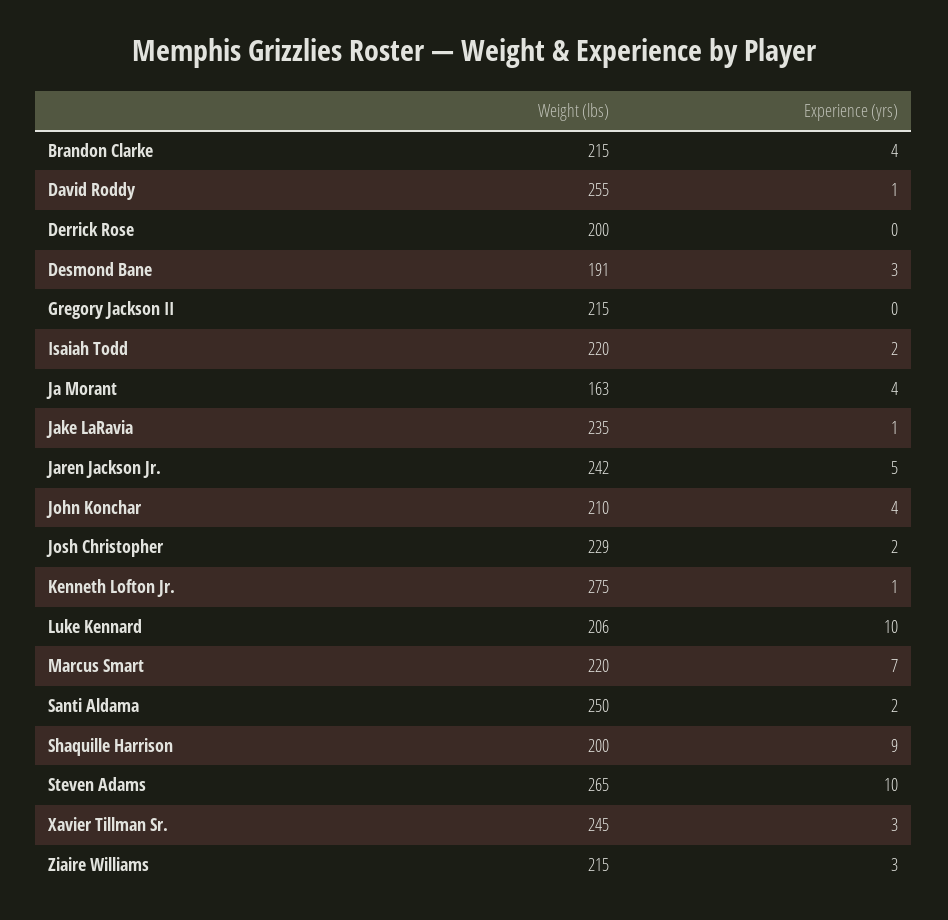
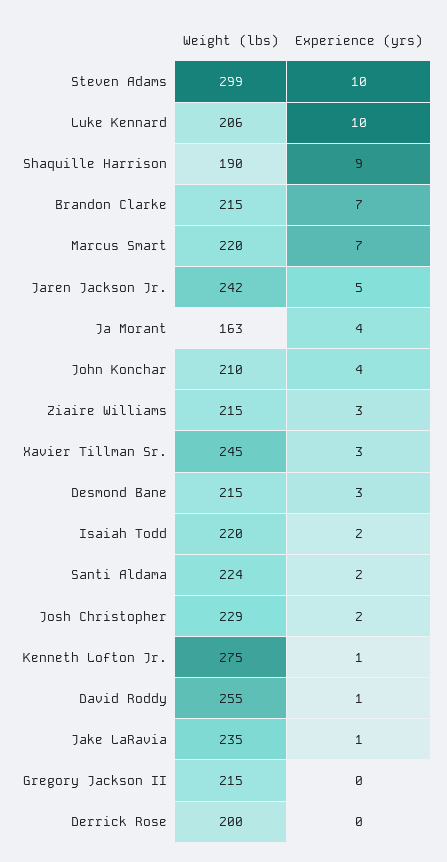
Experience (yrs), Brandon Clarke: 4 -> 7
Weight (lbs), Desmond Bane: 191 -> 215
Weight (lbs), Santi Aldama: 250 -> 224
Weight (lbs), Shaquille Harrison: 200 -> 190
Weight (lbs), Steven Adams: 265 -> 299

